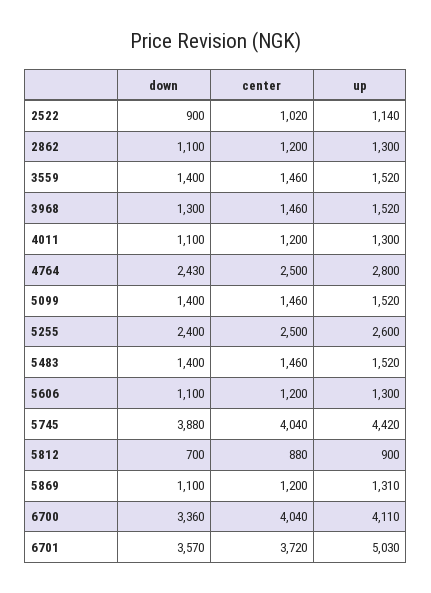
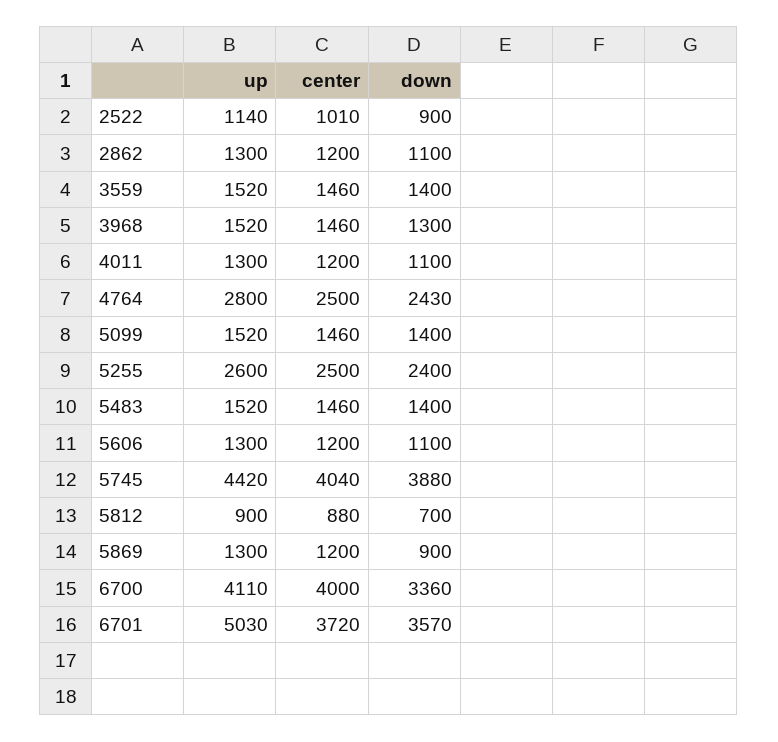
center, 2522: 1020 -> 1010
down, 5869: 1100 -> 900
up, 5869: 1310 -> 1300
center, 6700: 4040 -> 4000

